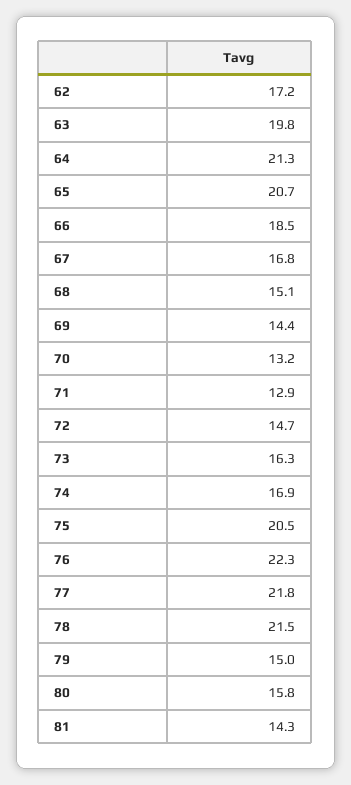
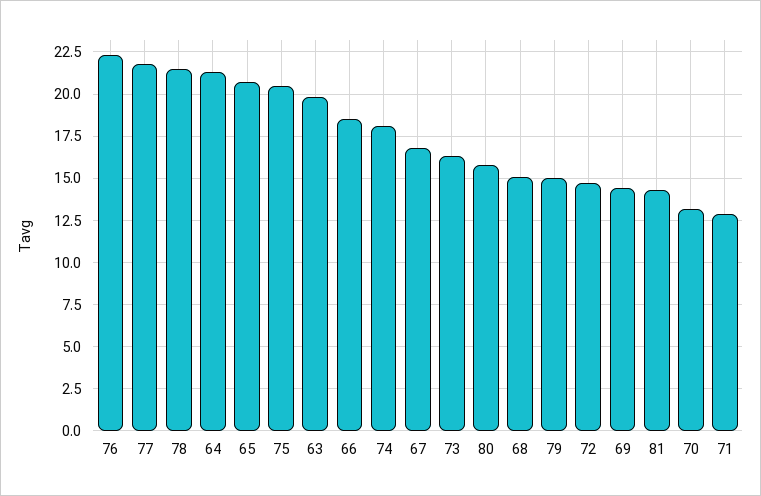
62: 17.2 -> none
74: 16.9 -> 18

